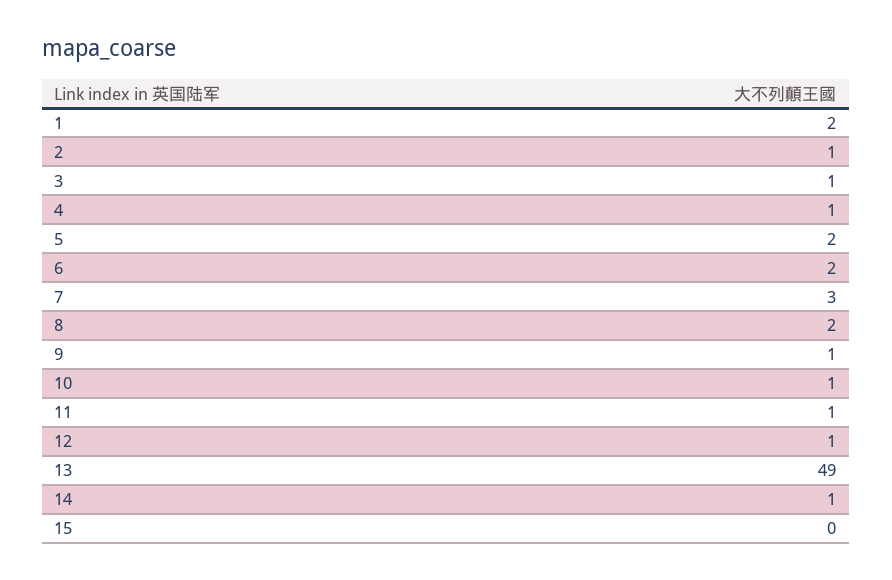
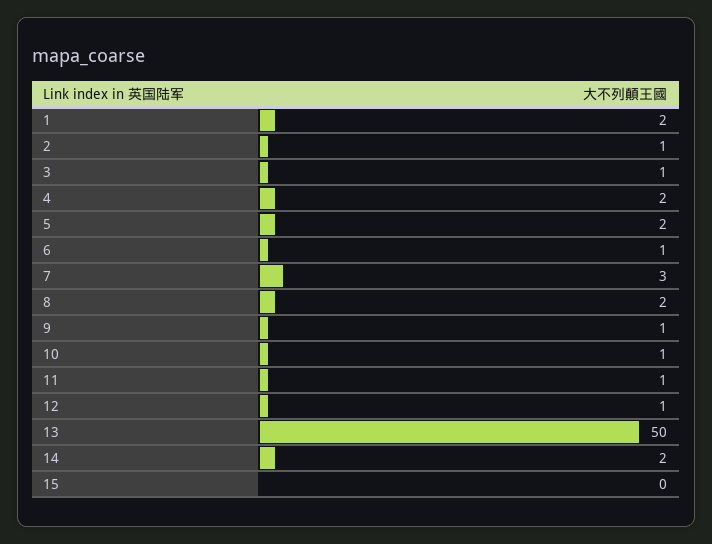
4: 1 -> 2
6: 2 -> 1
13: 49 -> 50
14: 1 -> 2

